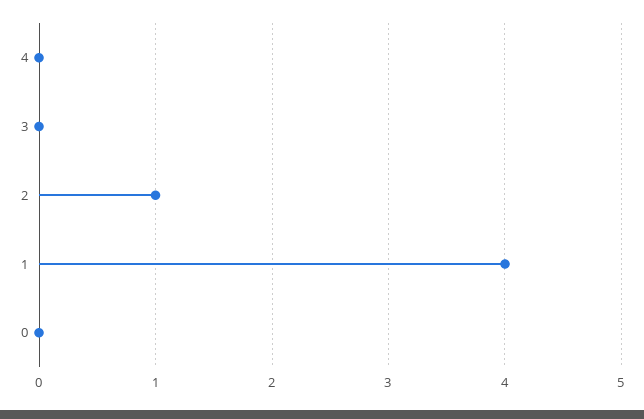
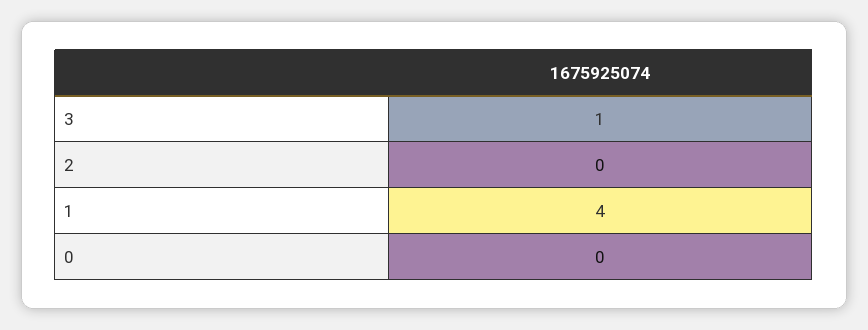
4: 0 -> none
3: 0 -> 1
2: 1 -> 0

